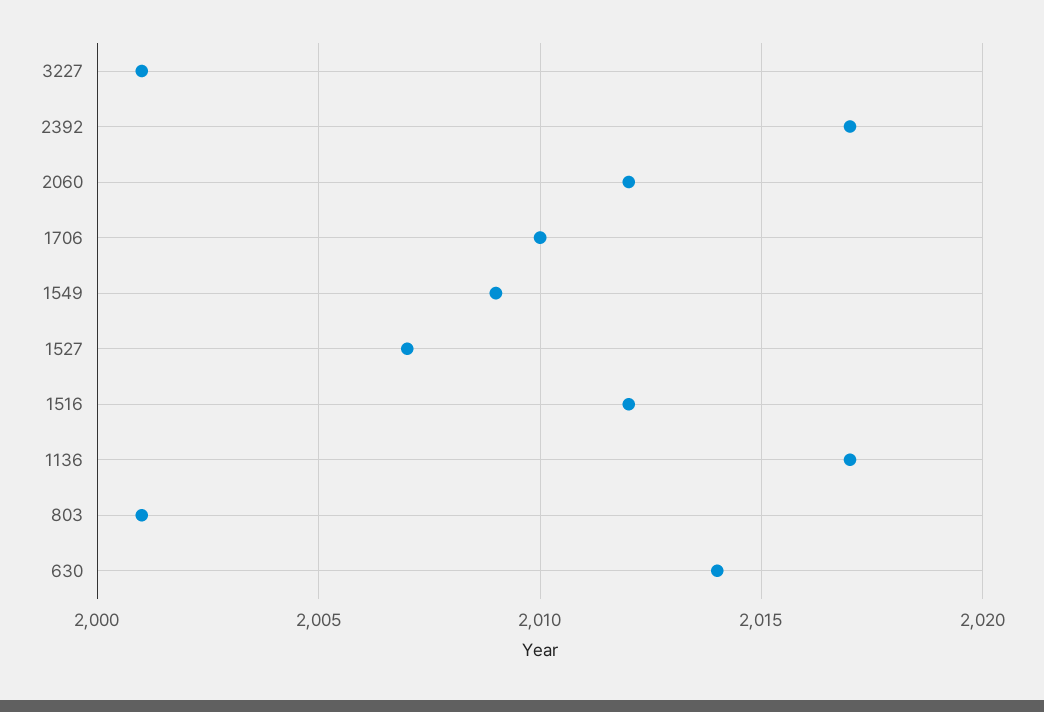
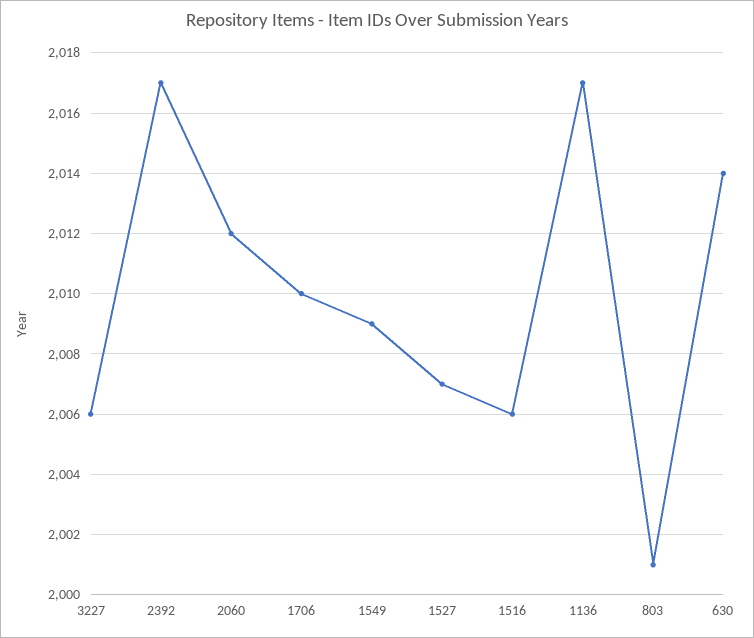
3227: 2001 -> 2006
1516: 2012 -> 2006

